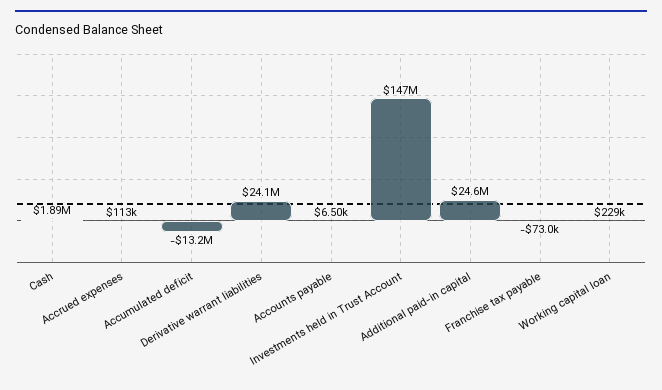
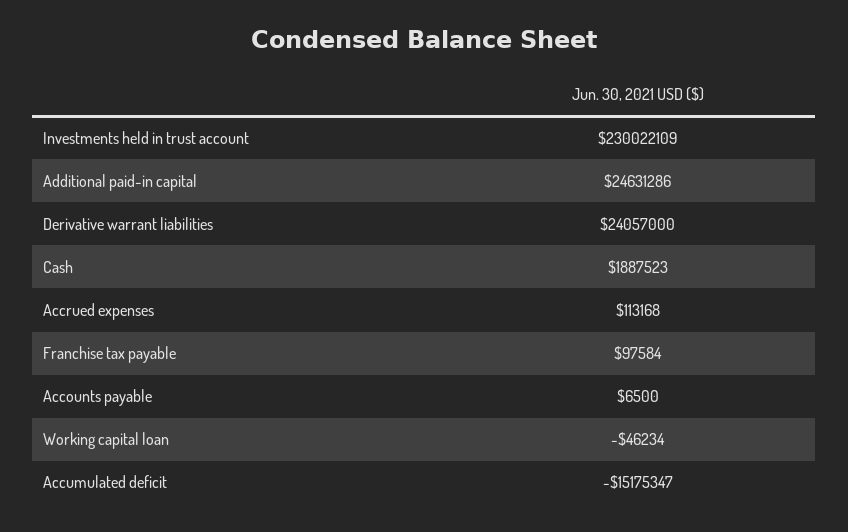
Accumulated deficit: -13200000 -> -15175347
Investments held in Trust Account: 147000000 -> 230022109
Franchise tax payable: -73000 -> 97584
Working capital loan: 229000 -> -46234

